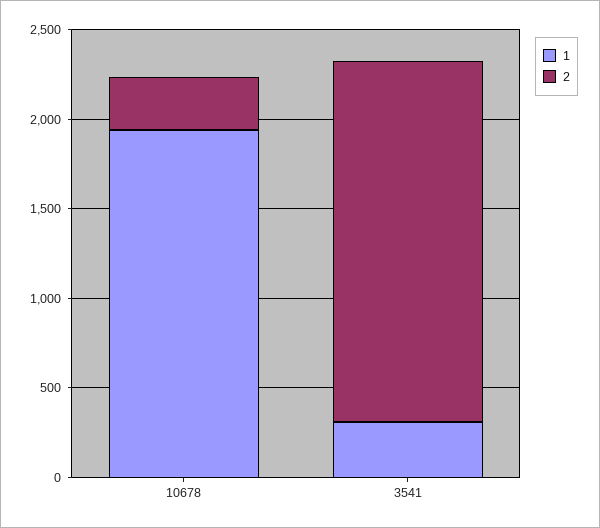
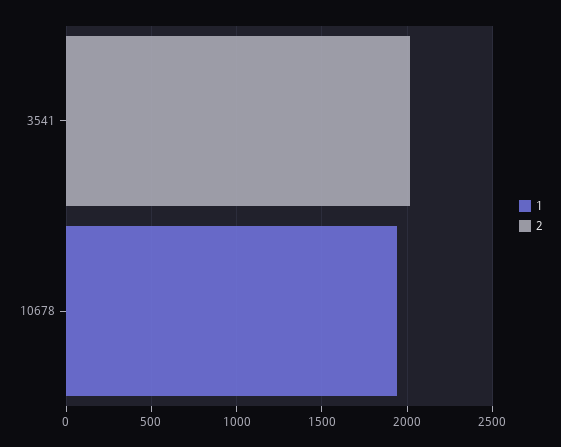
2, 10678: 300 -> 0
1, 3541: 300 -> 0

